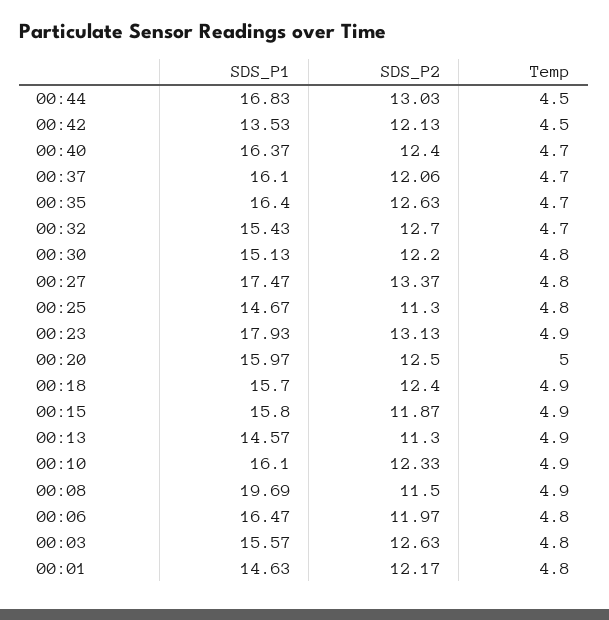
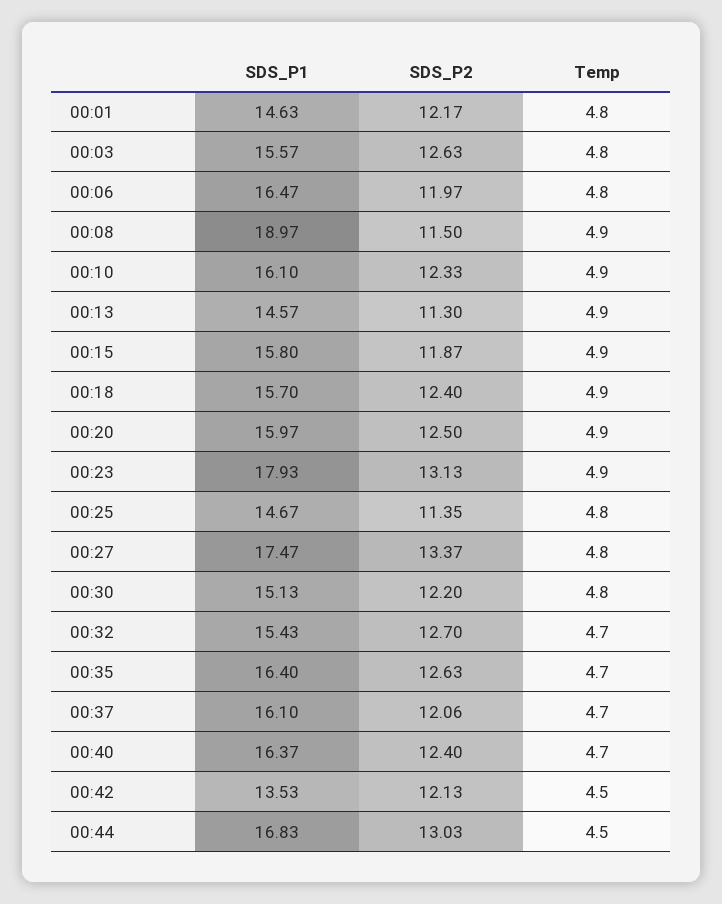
SDS_P2, 00:25: 11.3 -> 11.35
Temp, 00:20: 5 -> 4.9
SDS_P1, 00:08: 19.69 -> 18.97

